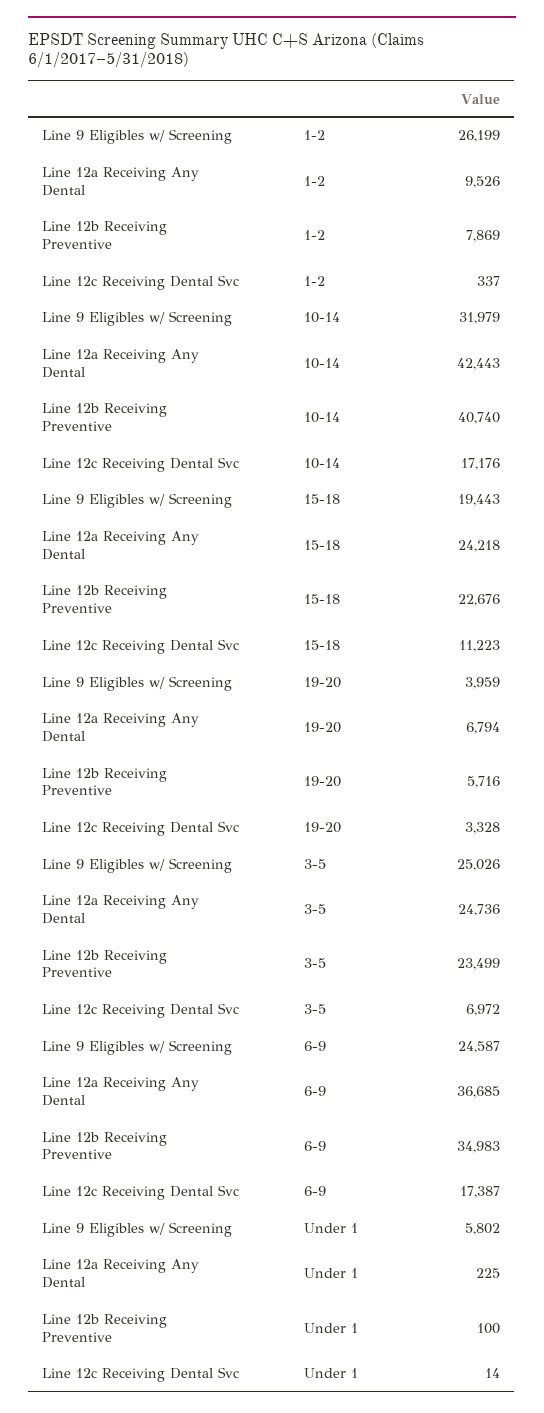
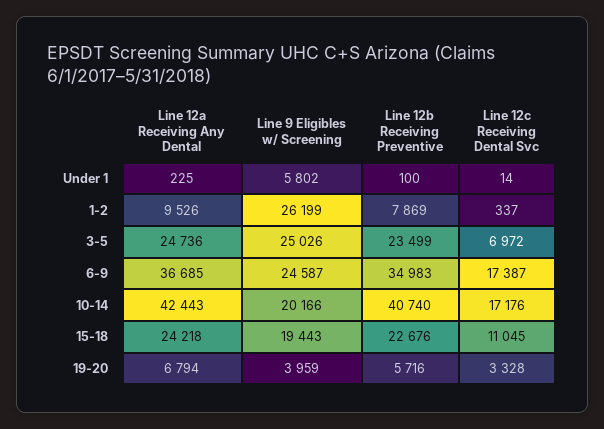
Line 9 Eligibles w/ Screening, 10-14: 31979 -> 20166
Line 12c Receiving Dental Svc, 15-18: 11223 -> 11045

